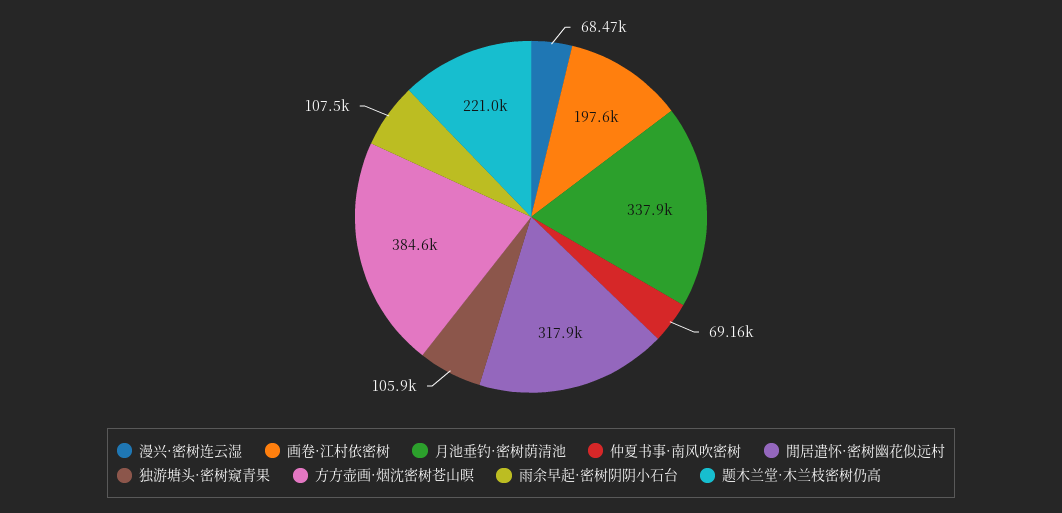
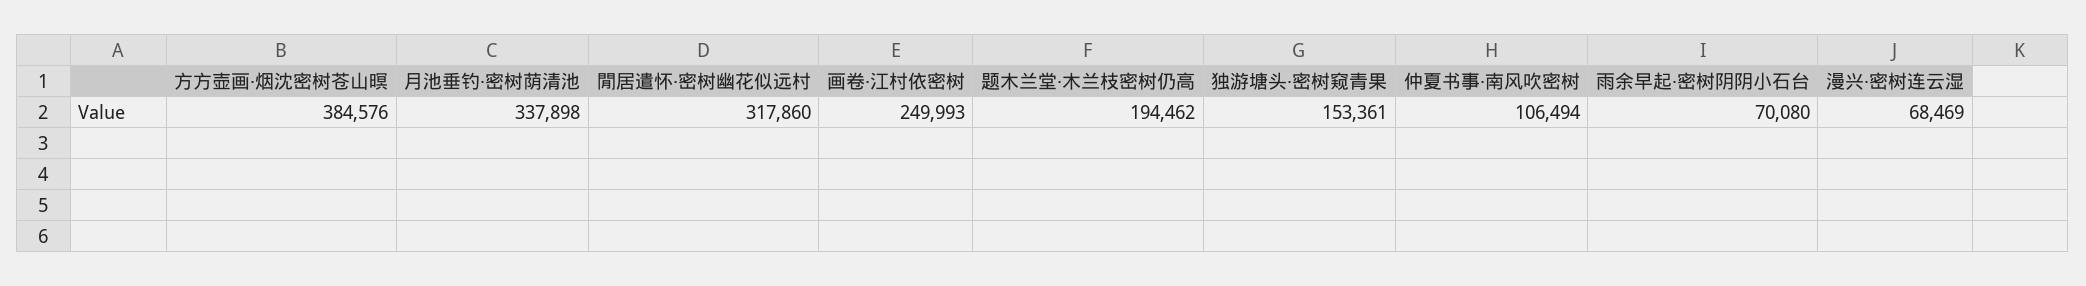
画卷·江村依密树: 197600 -> 249993
仲夏书事·南风吹密树: 69160 -> 106494
独游塘头·密树窥青果: 105900 -> 153361
雨余早起·密树阴阴小石台: 107500 -> 70080
题木兰堂·木兰枝密树仍高: 221000 -> 194462

